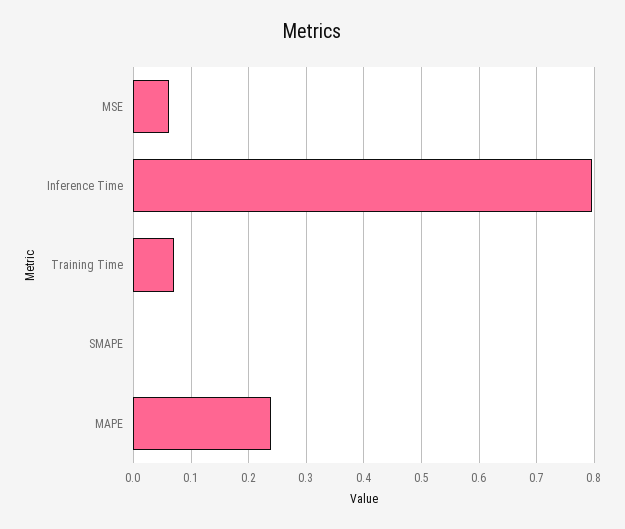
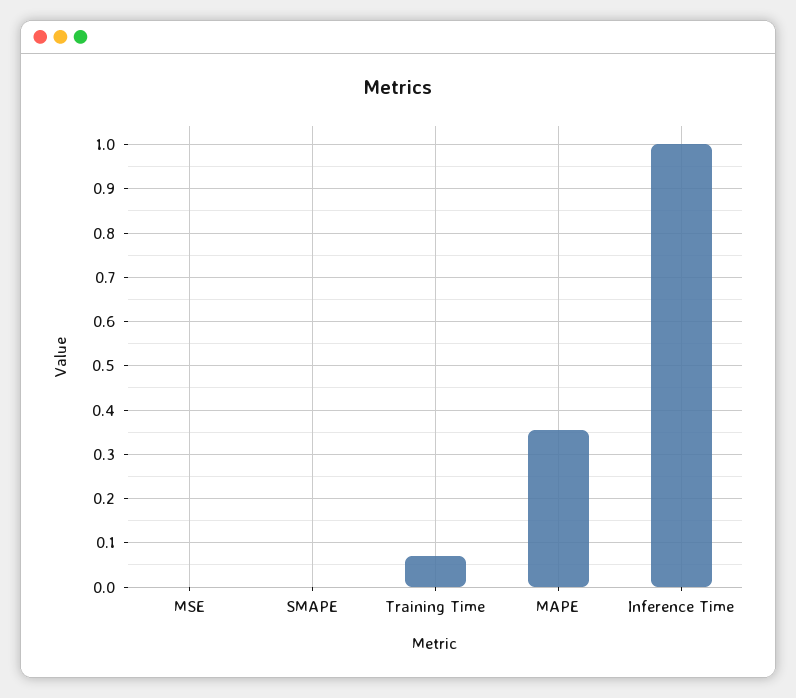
MSE: 0.06 -> 0
Inference Time: 0.8 -> 1
MAPE: 0.24 -> 0.36

